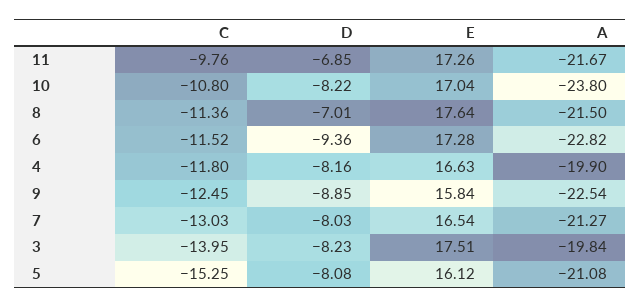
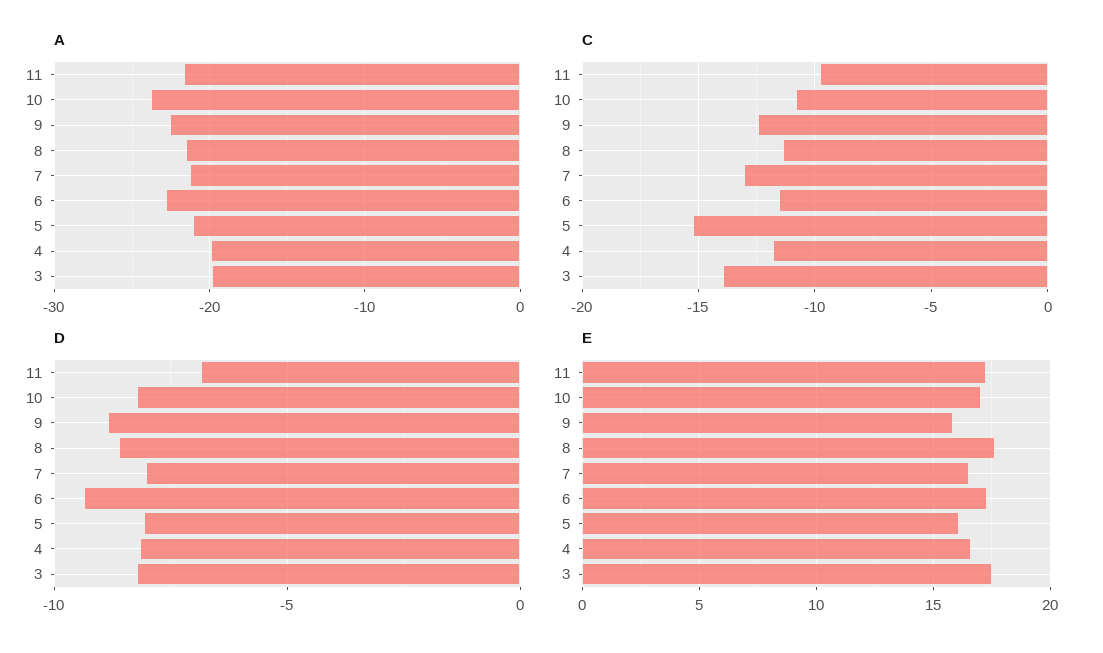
D, 8: -7.01 -> -8.5

